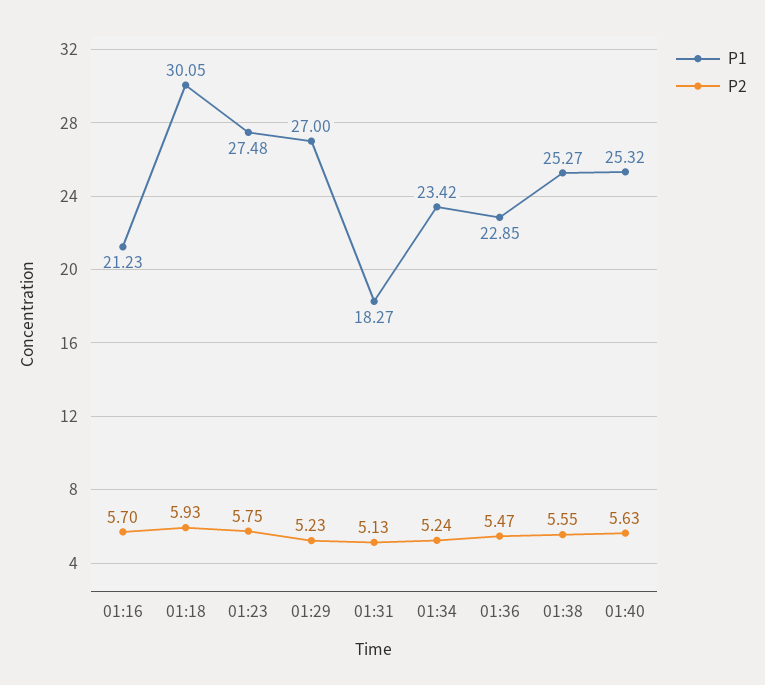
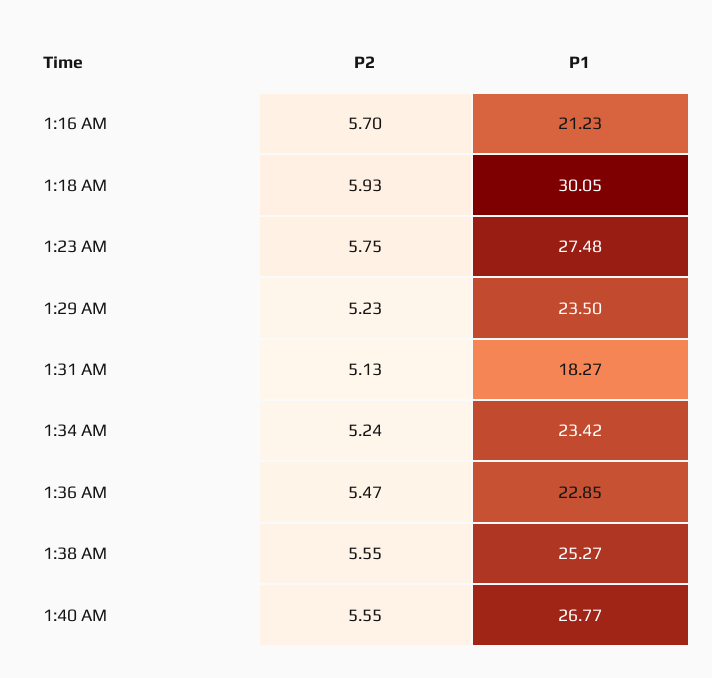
P1, 01:29: 27 -> 23.5
P1, 01:40: 25.32 -> 26.77
P2, 01:40: 5.63 -> 5.55

